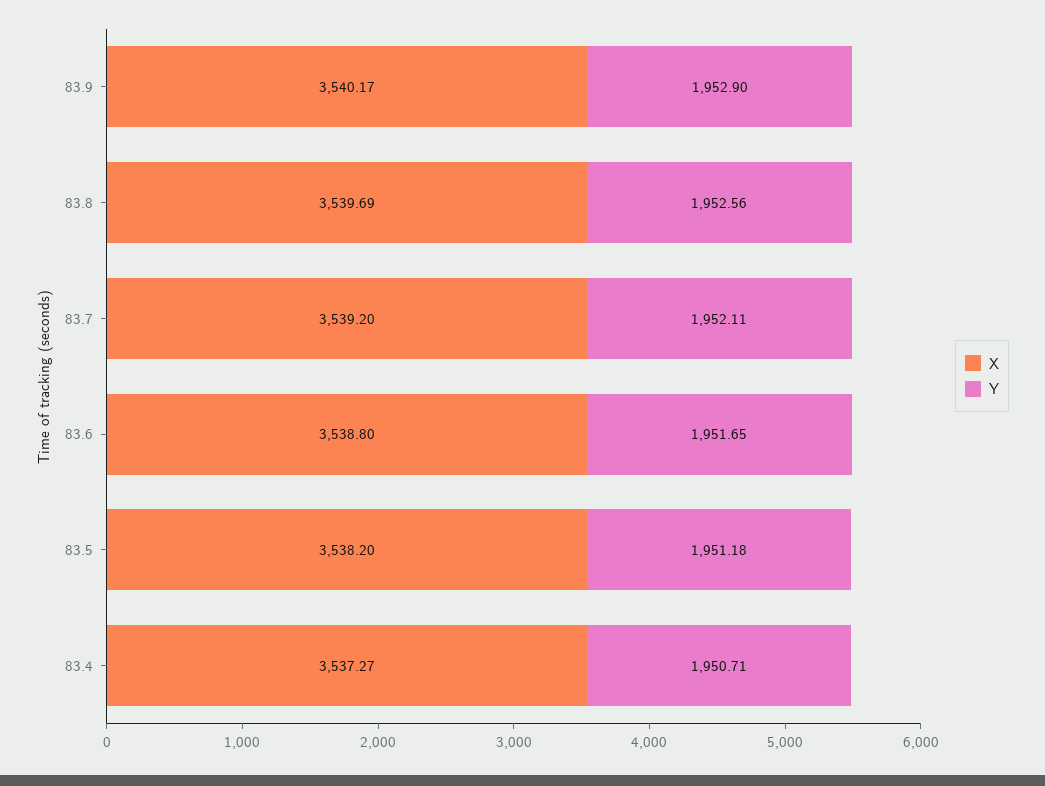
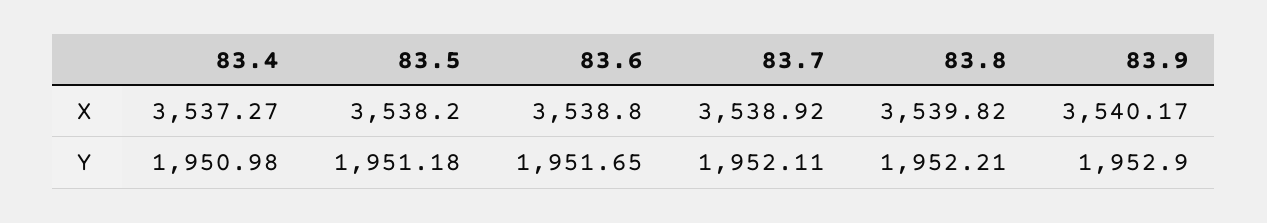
X, 83.8: 3539.69 -> 3539.82
Y, 83.8: 1952.56 -> 1952.21
X, 83.7: 3539.2 -> 3538.92
Y, 83.4: 1950.71 -> 1950.98

